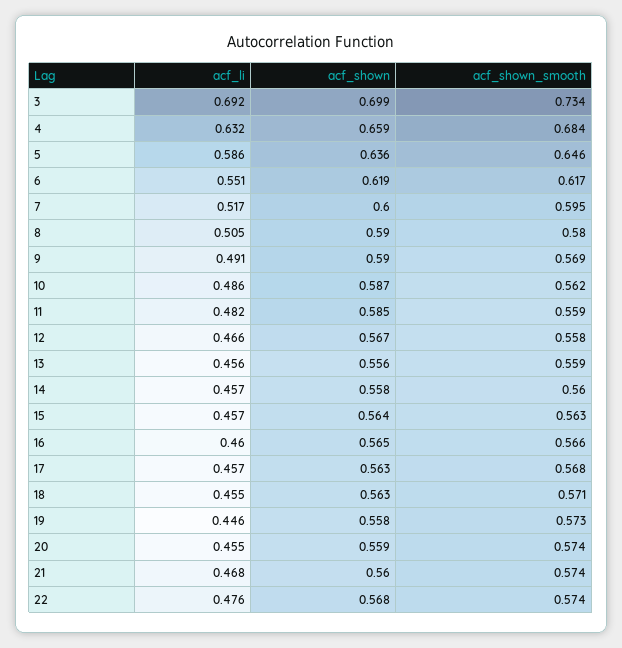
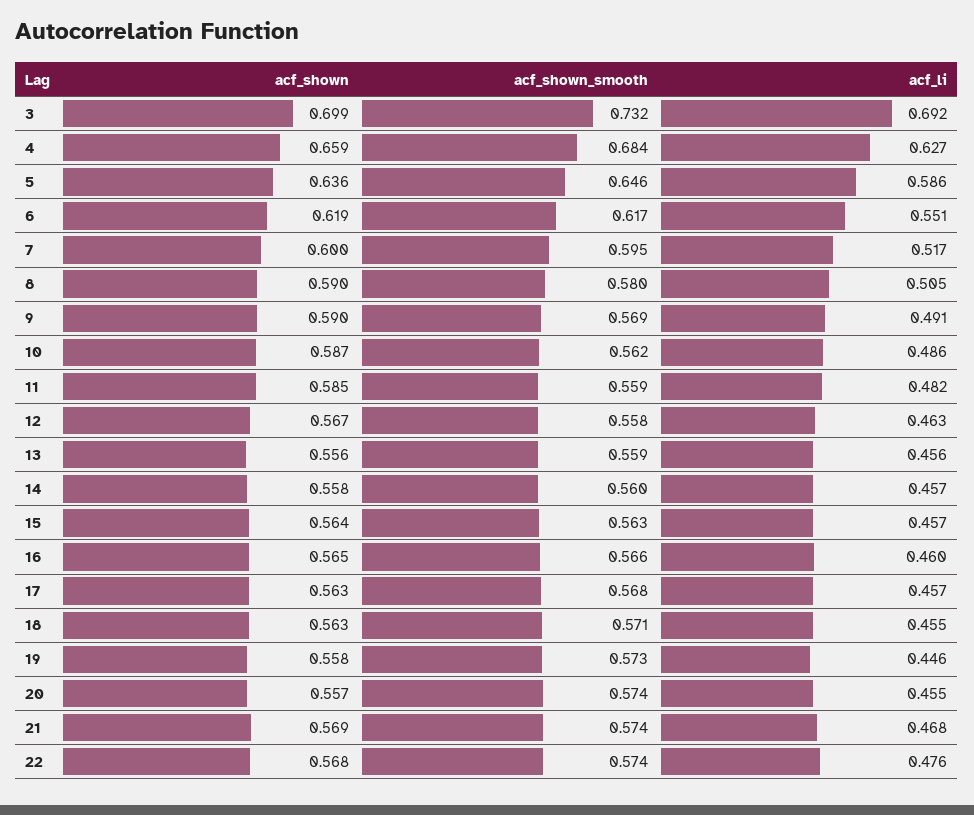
acf_shown_smooth, 3: 0.734 -> 0.732
acf_li, 4: 0.632 -> 0.627
acf_li, 12: 0.466 -> 0.463
acf_shown, 20: 0.559 -> 0.557
acf_shown, 21: 0.56 -> 0.569

